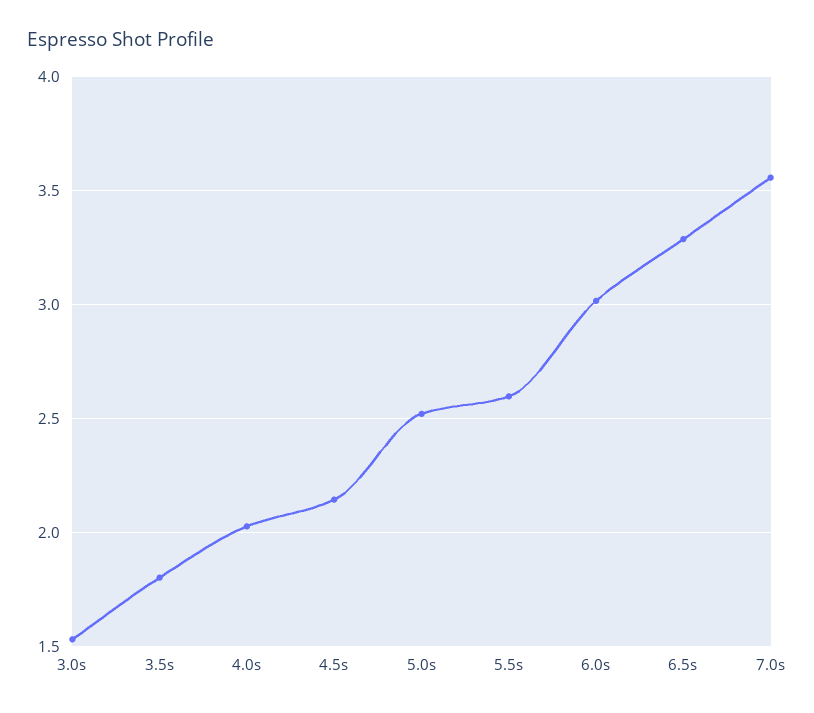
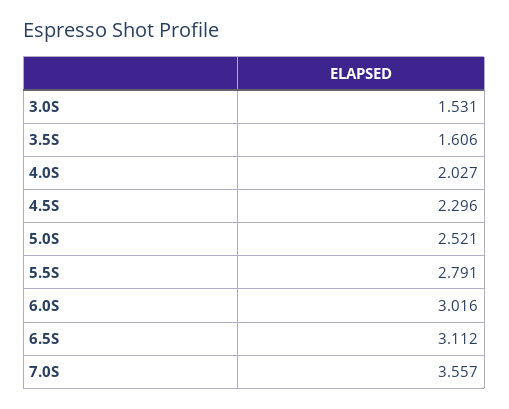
3.5s: 1.8 -> 1.606
4.5s: 2.15 -> 2.296
5.5s: 2.6 -> 2.791
6.5s: 3.3 -> 3.112

